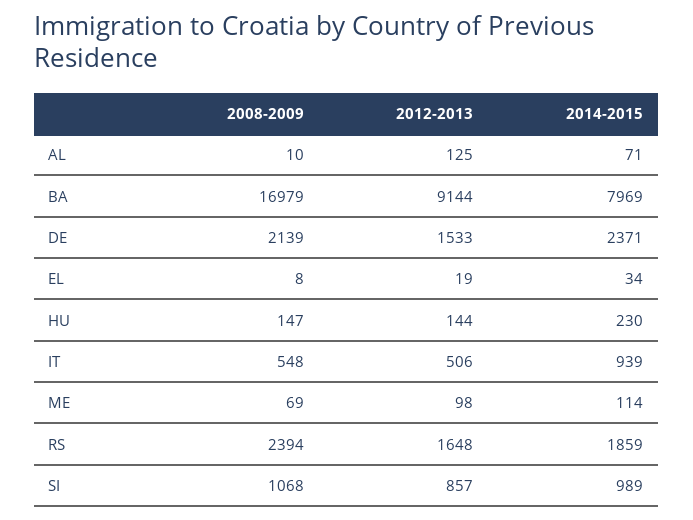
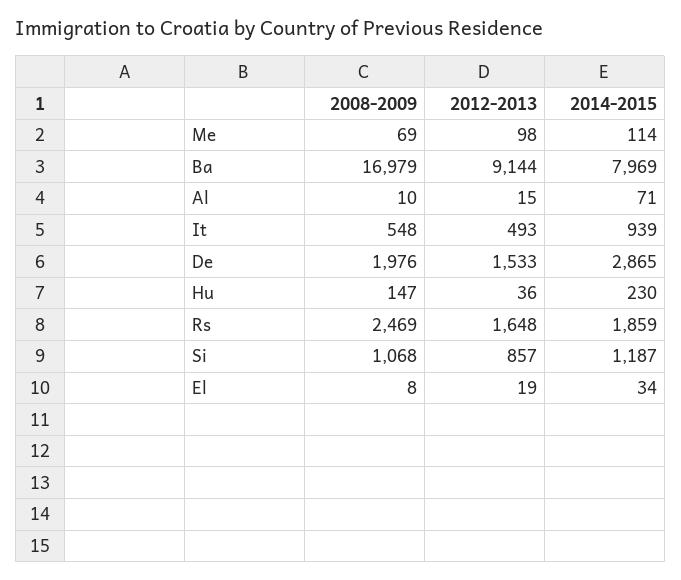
2012-2013, AL: 125 -> 15
2008-2009, DE: 2139 -> 1976
2014-2015, DE: 2371 -> 2865
2012-2013, HU: 144 -> 36
2012-2013, IT: 506 -> 493
2008-2009, RS: 2394 -> 2469
2014-2015, SI: 989 -> 1187

